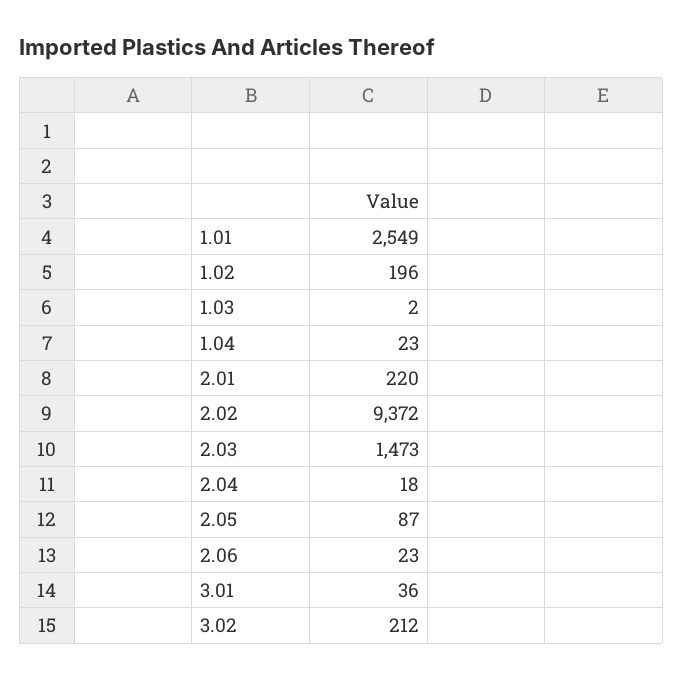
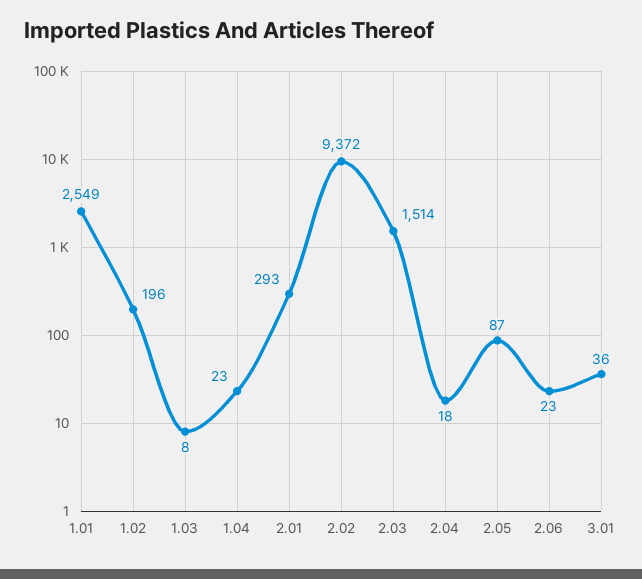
1.03: 2 -> 8
2.01: 220 -> 293
2.03: 1473 -> 1514
3.02: 212 -> none

